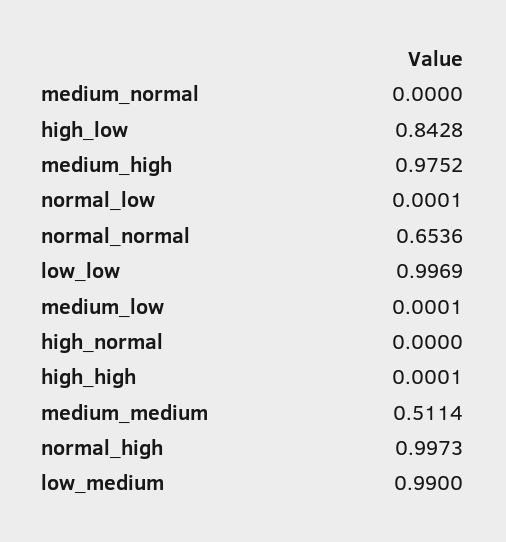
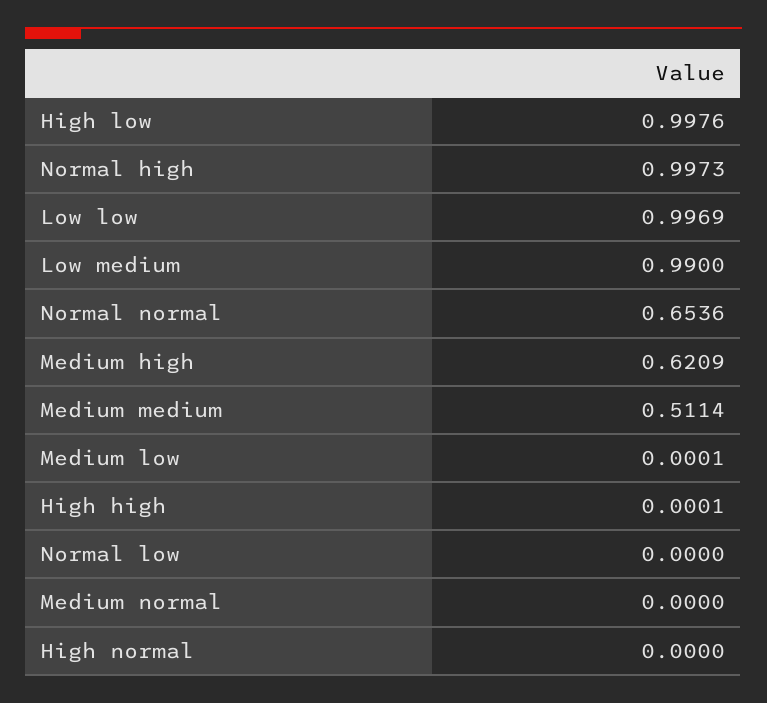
high_low: 0.8428 -> 0.9976
medium_high: 0.9752 -> 0.6209
normal_low: 0.0001 -> 0

